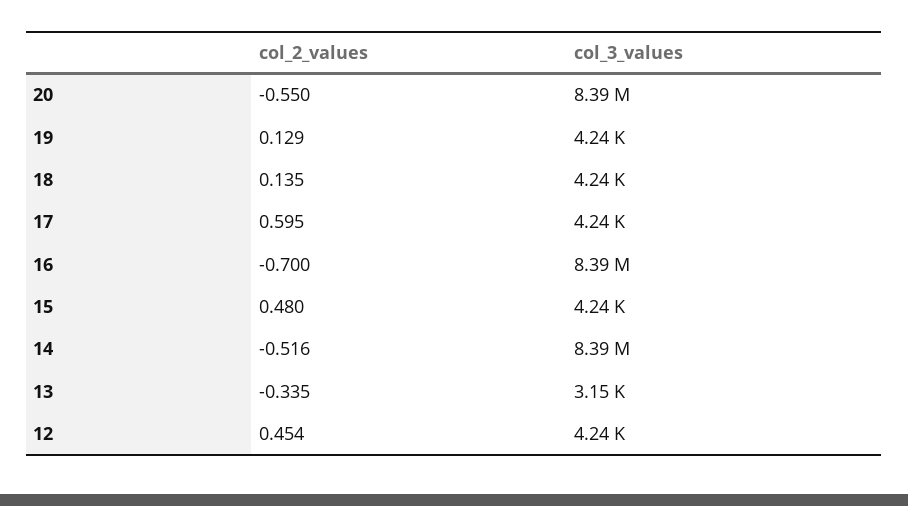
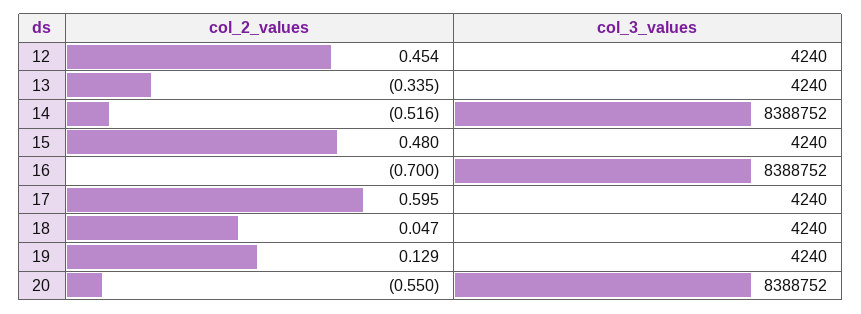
col_2_values, 18: 0.135 -> 0.047
col_3_values, 13: 3150 -> 4240

